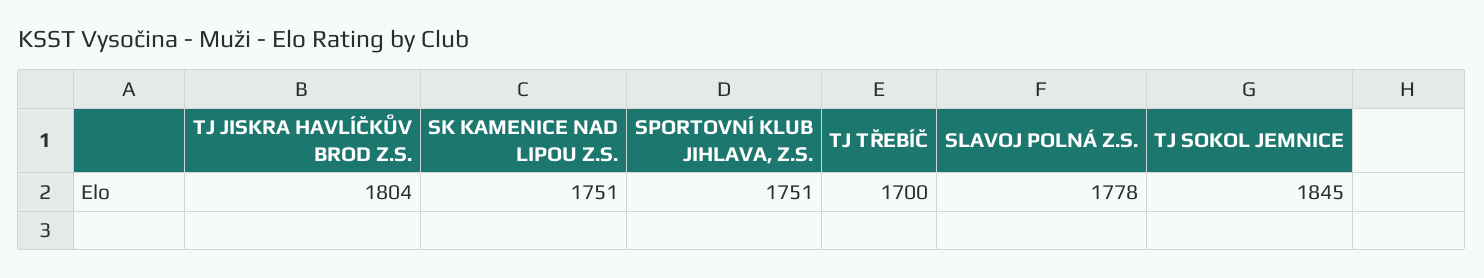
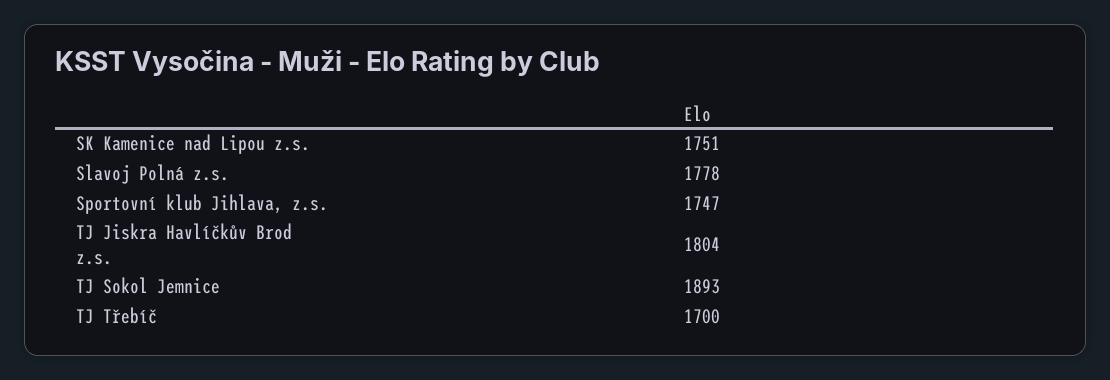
SPORTOVNÍ KLUB JIHLAVA, Z.S.: 1751 -> 1747
TJ SOKOL JEMNICE: 1845 -> 1893

